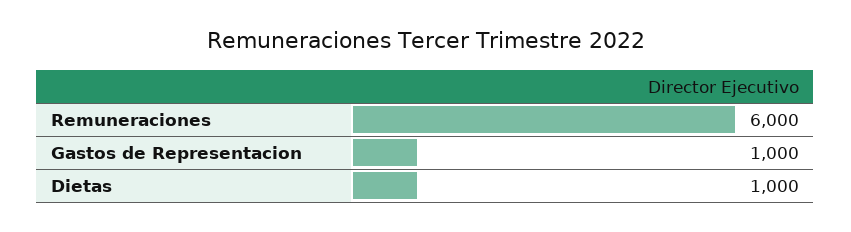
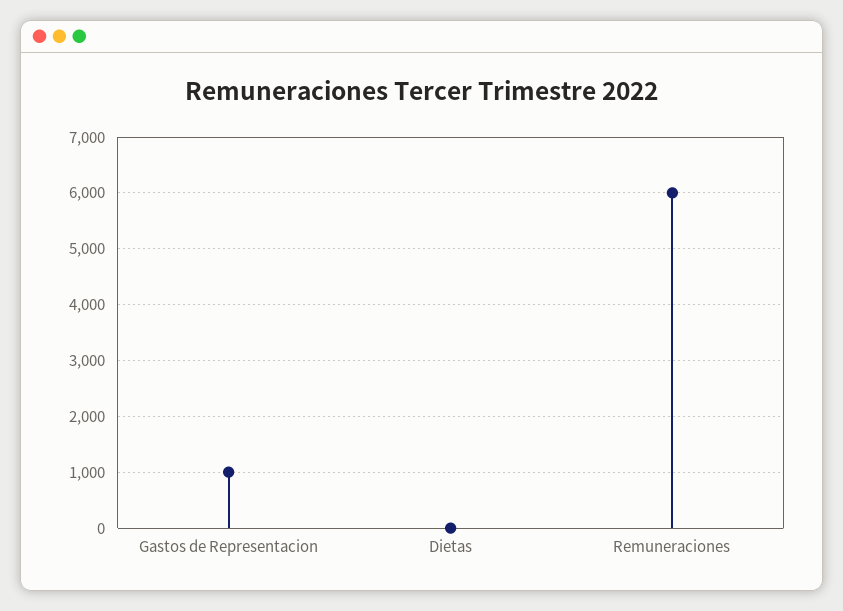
Dietas: 1000 -> 0

